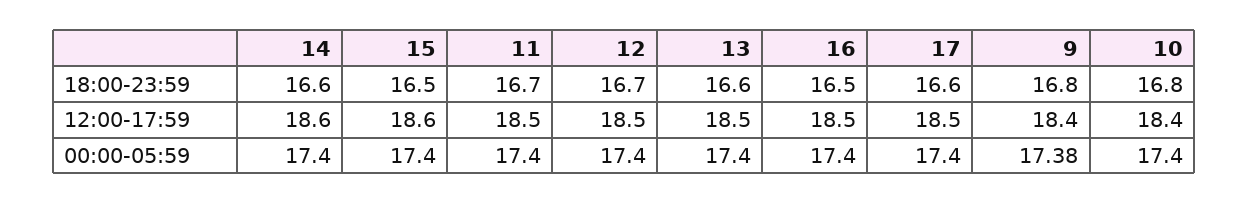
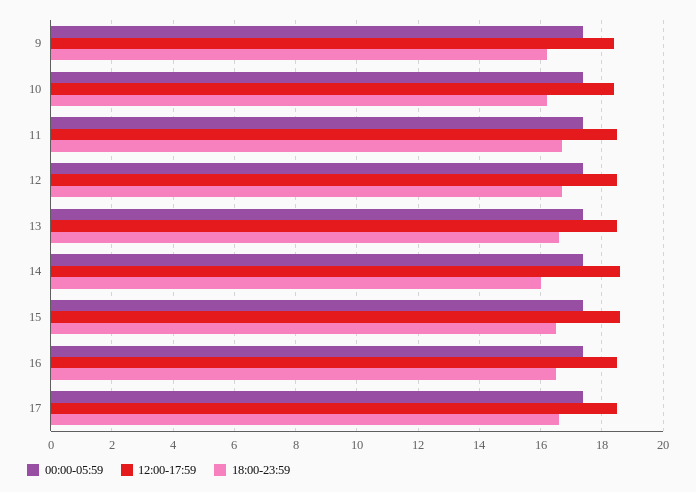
18:00-23:59, 14: 16.6 -> 16
18:00-23:59, 9: 16.8 -> 16.2
18:00-23:59, 10: 16.8 -> 16.2

